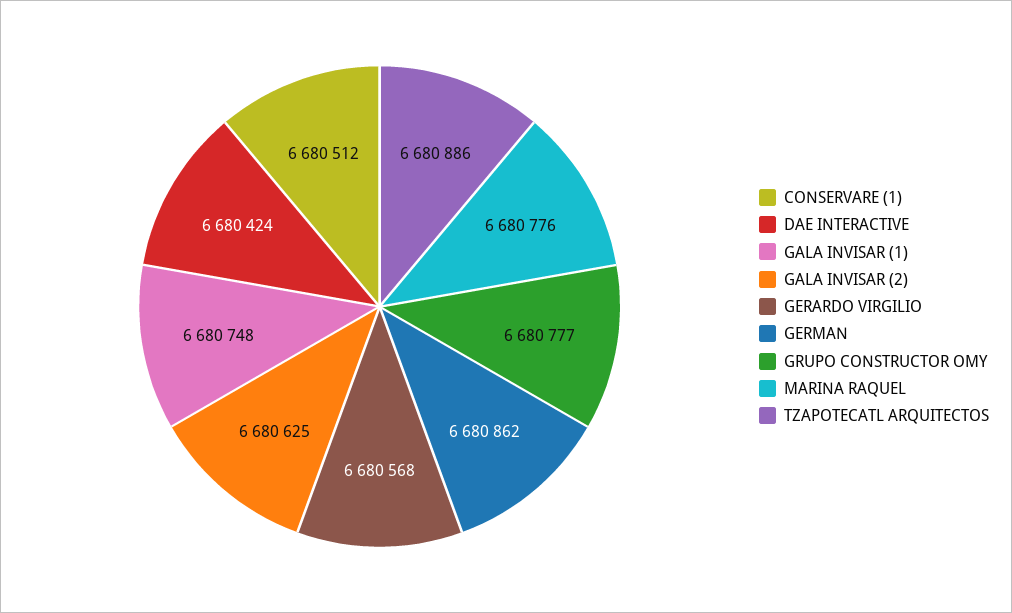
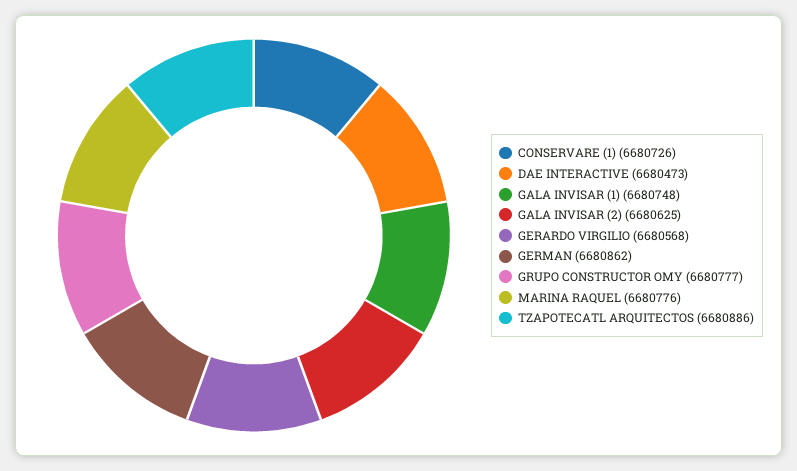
CONSERVARE (1): 6680512 -> 6680726
DAE INTERACTIVE: 6680424 -> 6680473

